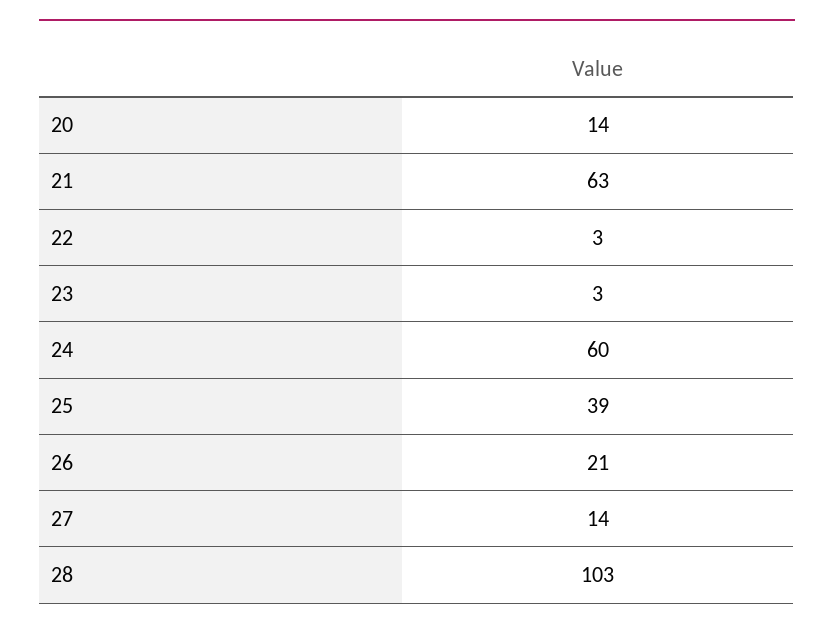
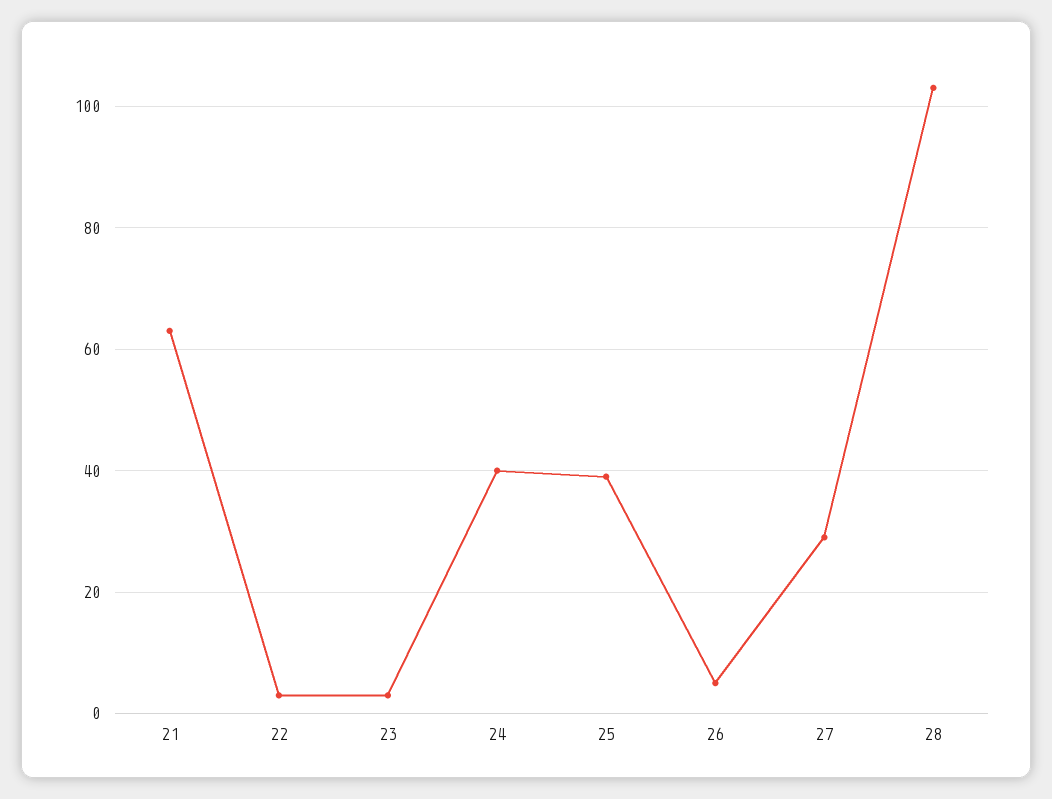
20: 14 -> none
24: 60 -> 40
26: 21 -> 5
27: 14 -> 30

